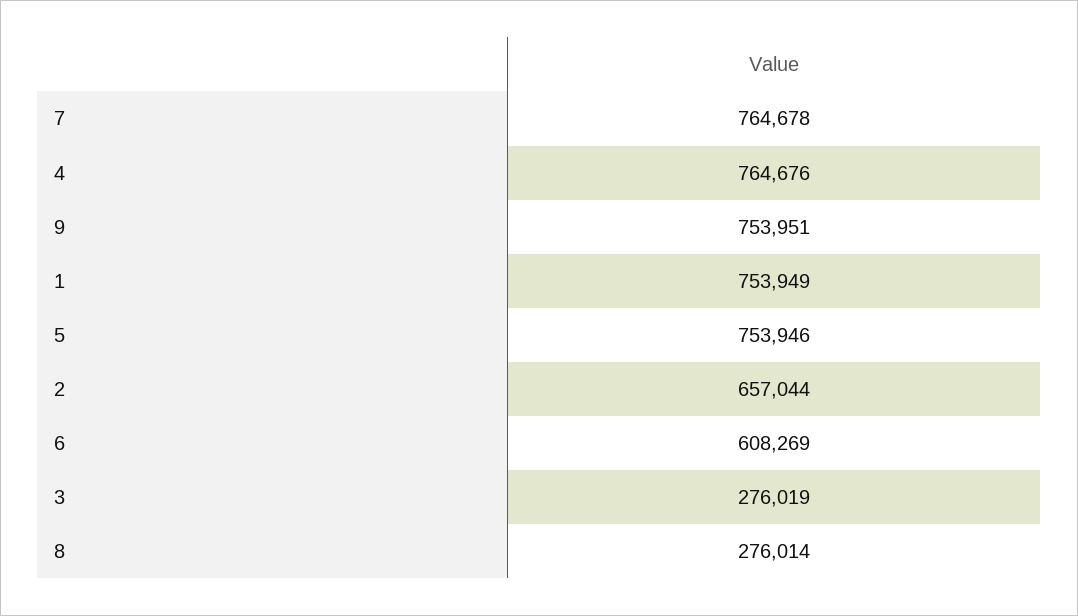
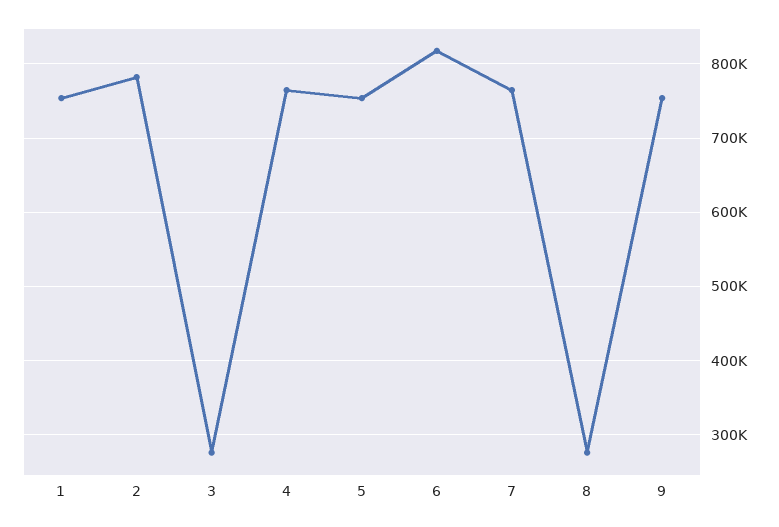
2: 657044 -> 780000
6: 608269 -> 820000

